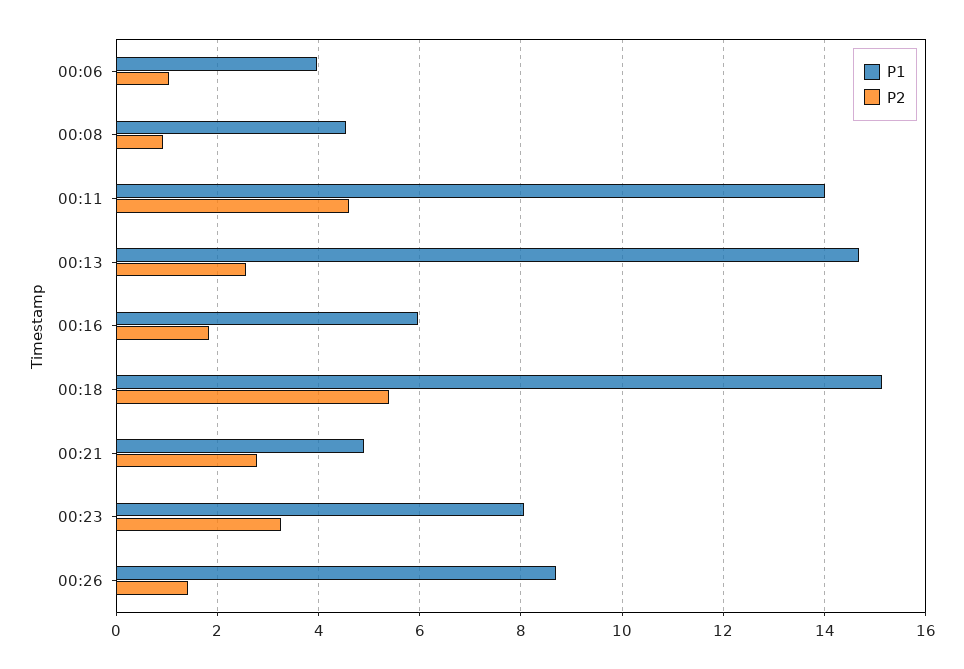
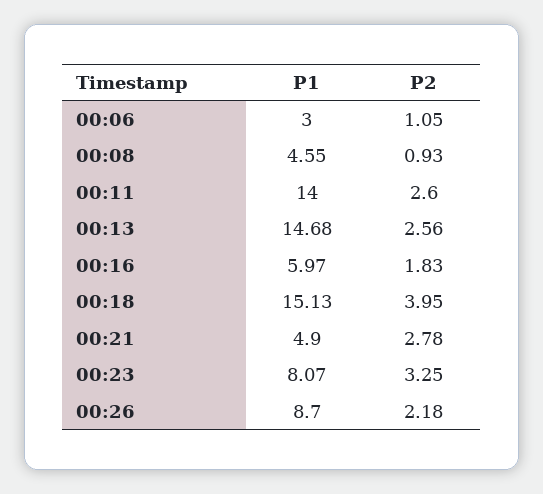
P1, 00:06: 4 -> 3
P2, 00:11: 4.6 -> 2.6
P2, 00:18: 5.4 -> 3.95
P2, 00:26: 1.4 -> 2.18

